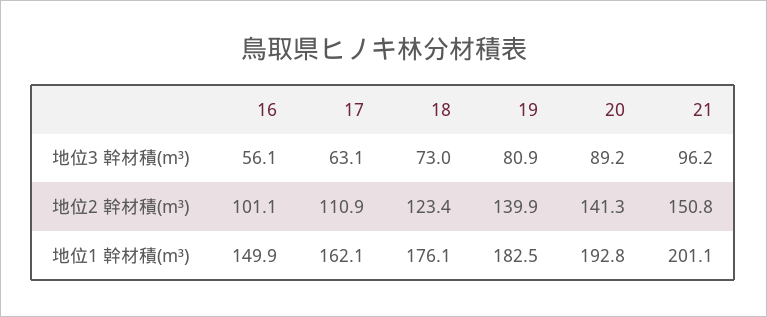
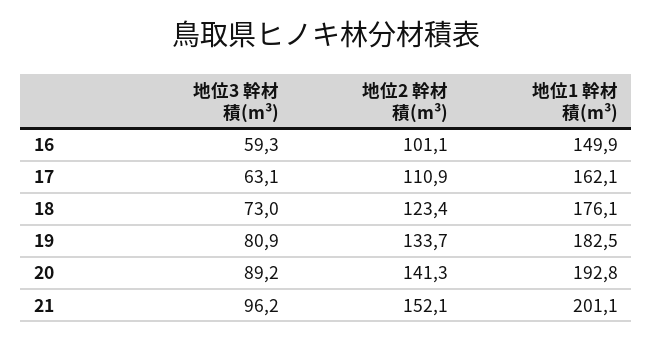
16, 地位3 幹材積(m³): 56.1 -> 59.3
19, 地位2 幹材積(m³): 139.9 -> 133.7
21, 地位2 幹材積(m³): 150.8 -> 152.1

